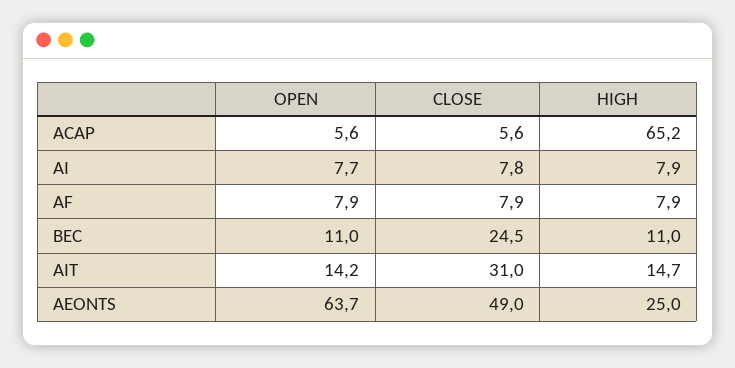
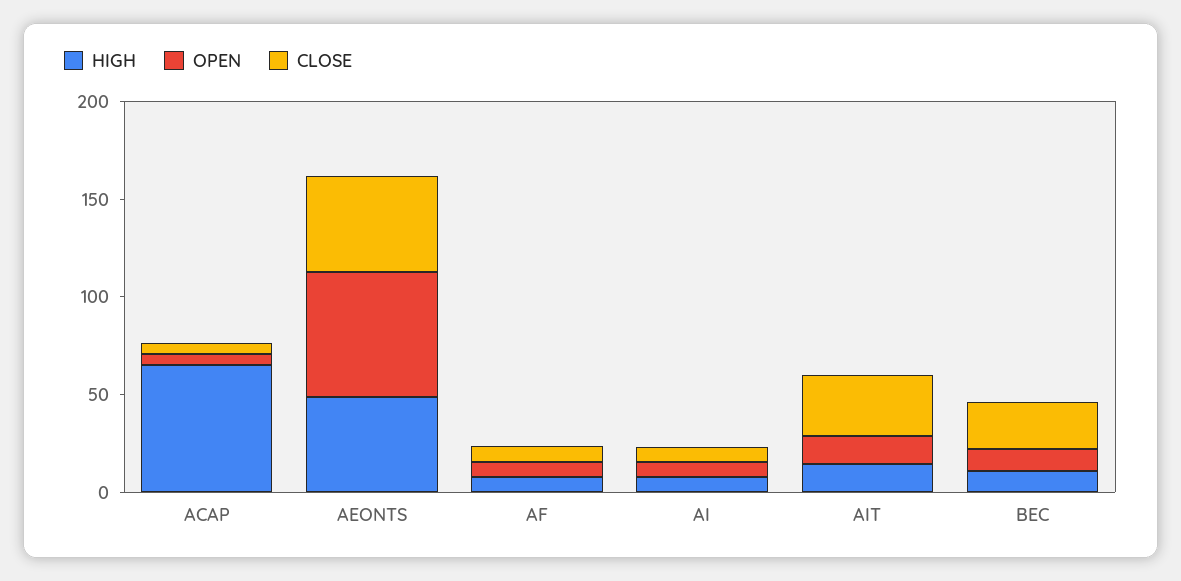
HIGH, AEONTS: 25 -> 50

